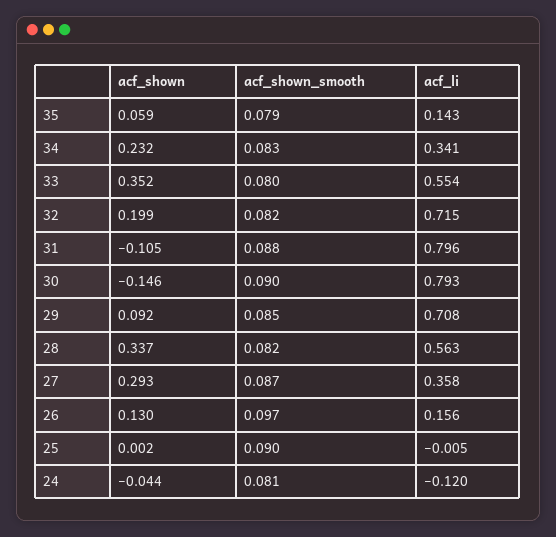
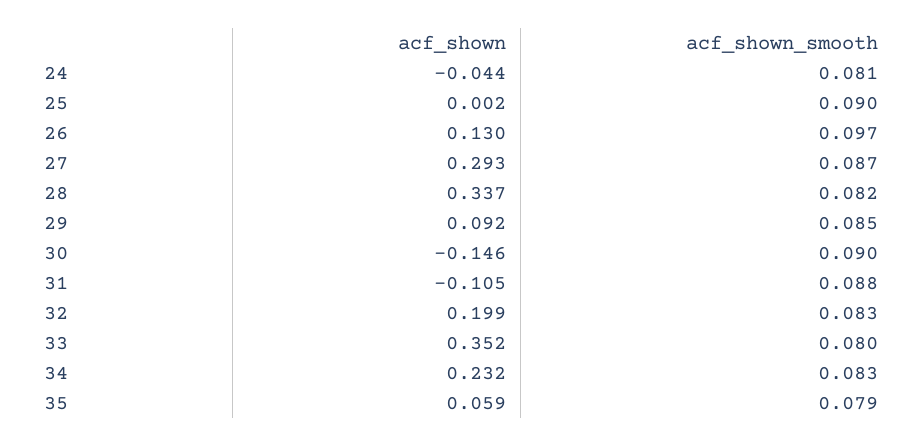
acf_li, 35: 0.143 -> none
acf_li, 34: 0.341 -> none
acf_li, 33: 0.554 -> none
acf_shown_smooth, 32: 0.082 -> 0.083
acf_li, 32: 0.715 -> none
acf_li, 31: 0.796 -> none
acf_li, 30: 0.793 -> none
acf_li, 29: 0.708 -> none
acf_li, 28: 0.563 -> none
acf_li, 27: 0.358 -> none
acf_li, 26: 0.156 -> none
acf_li, 25: -0.005 -> none
acf_li, 24: -0.12 -> none

